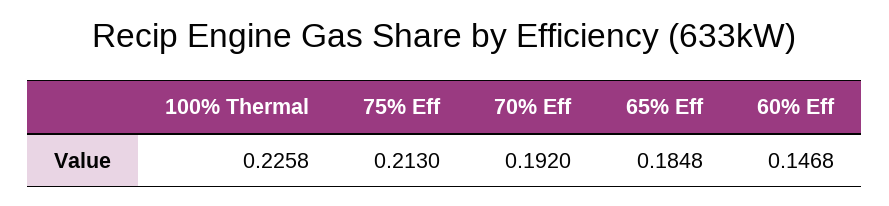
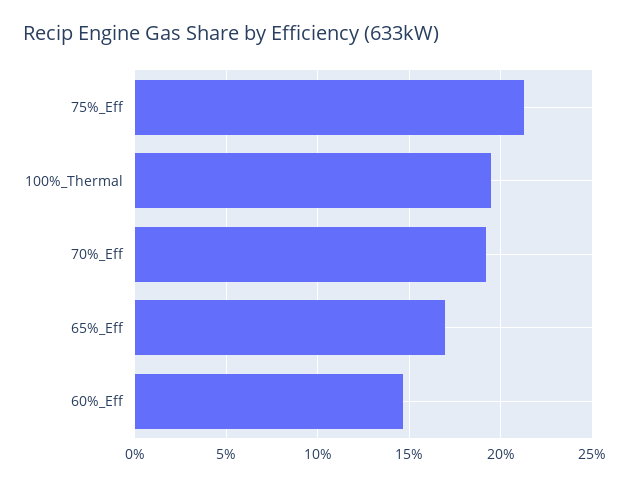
100% Thermal: 0.2258 -> 0.195
65% Eff: 0.1848 -> 0.17

